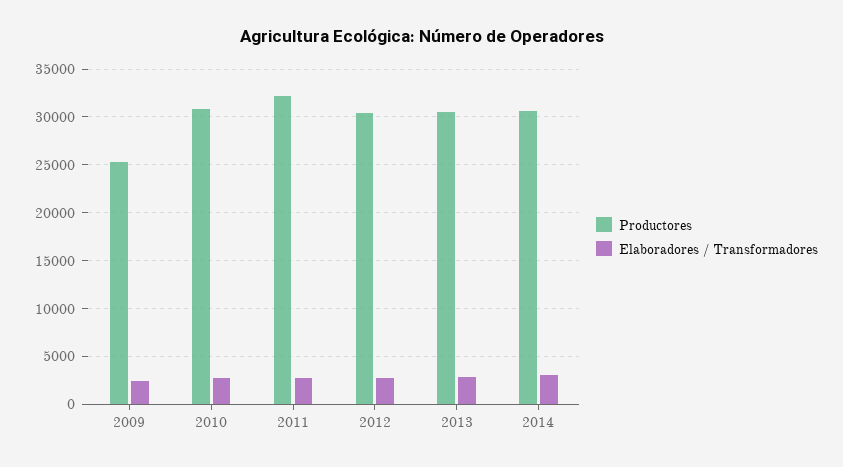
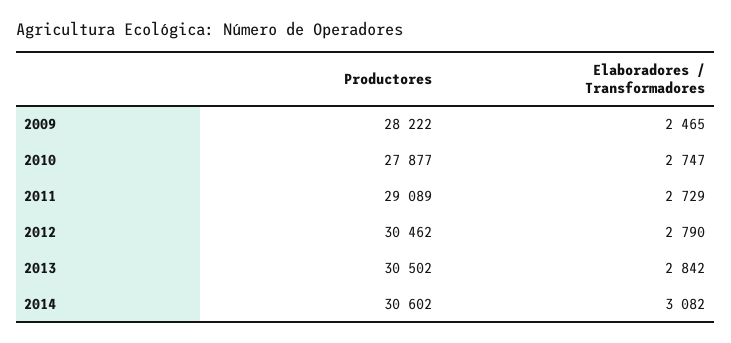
Productores, 2009: 25000 -> 28222
Productores, 2010: 31000 -> 27877
Productores, 2011: 32000 -> 29089

